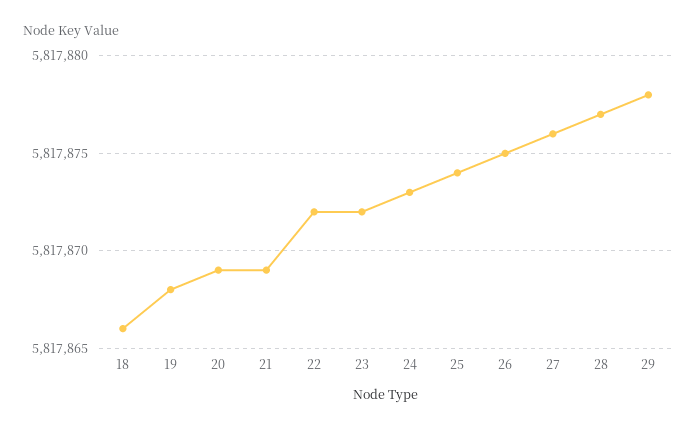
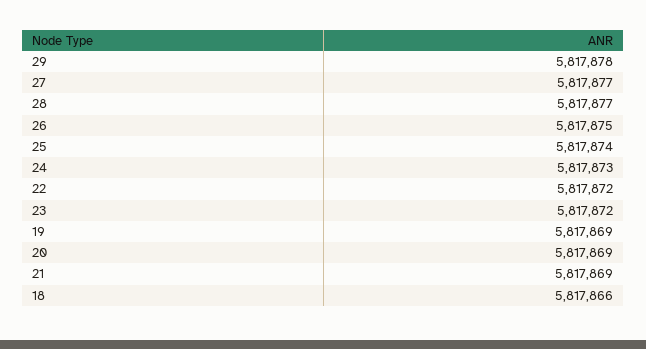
19: 5817868 -> 5817869
27: 5817876 -> 5817877

